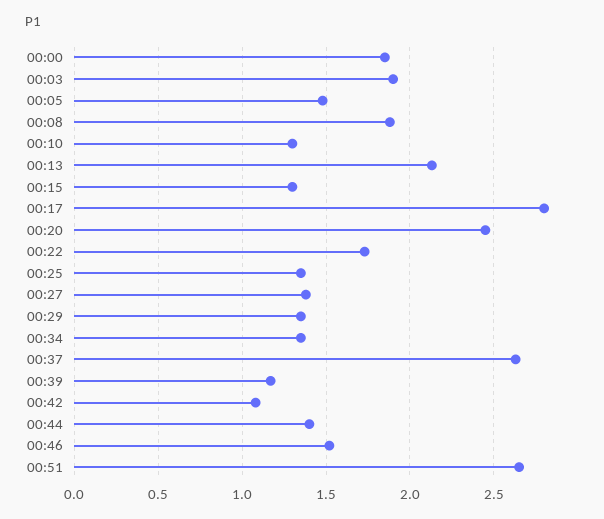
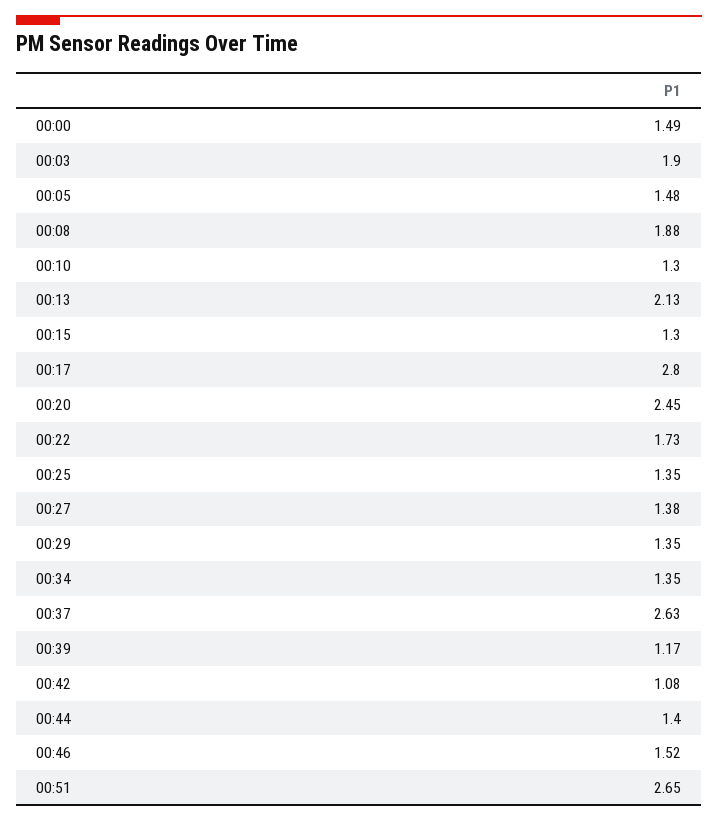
00:00: 1.85 -> 1.49

